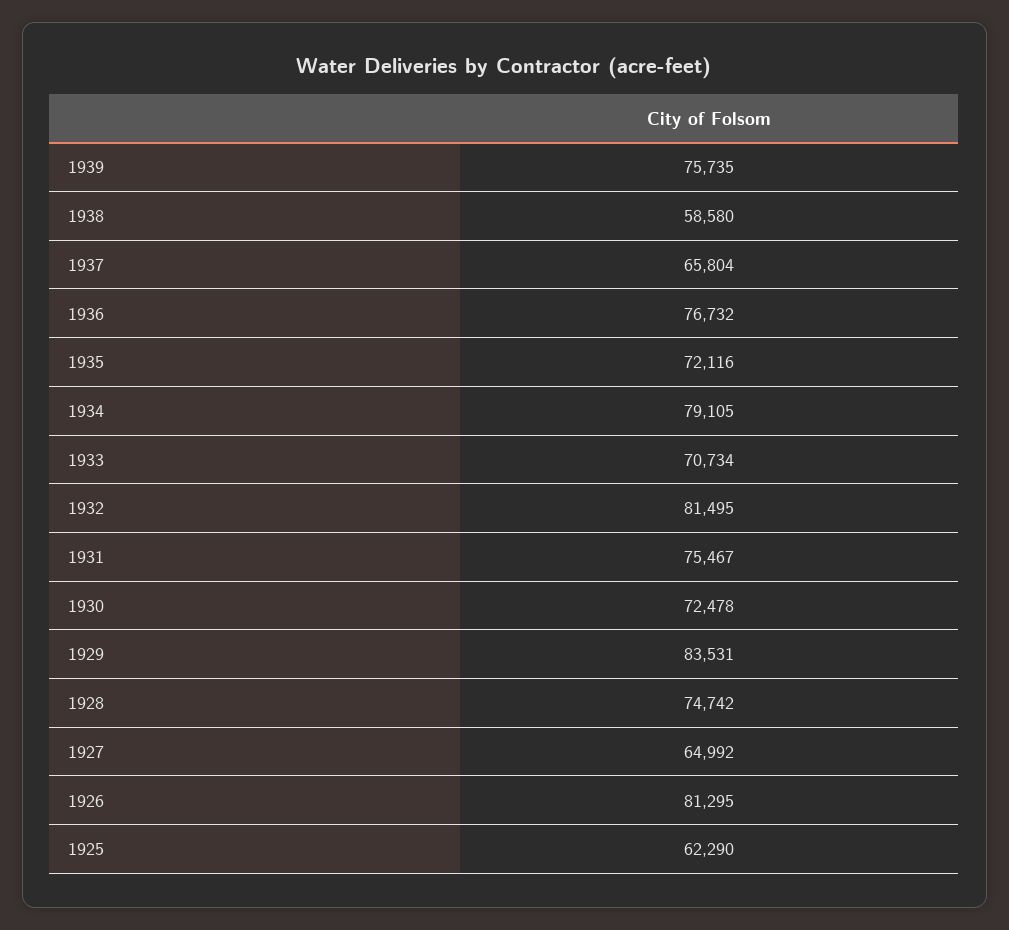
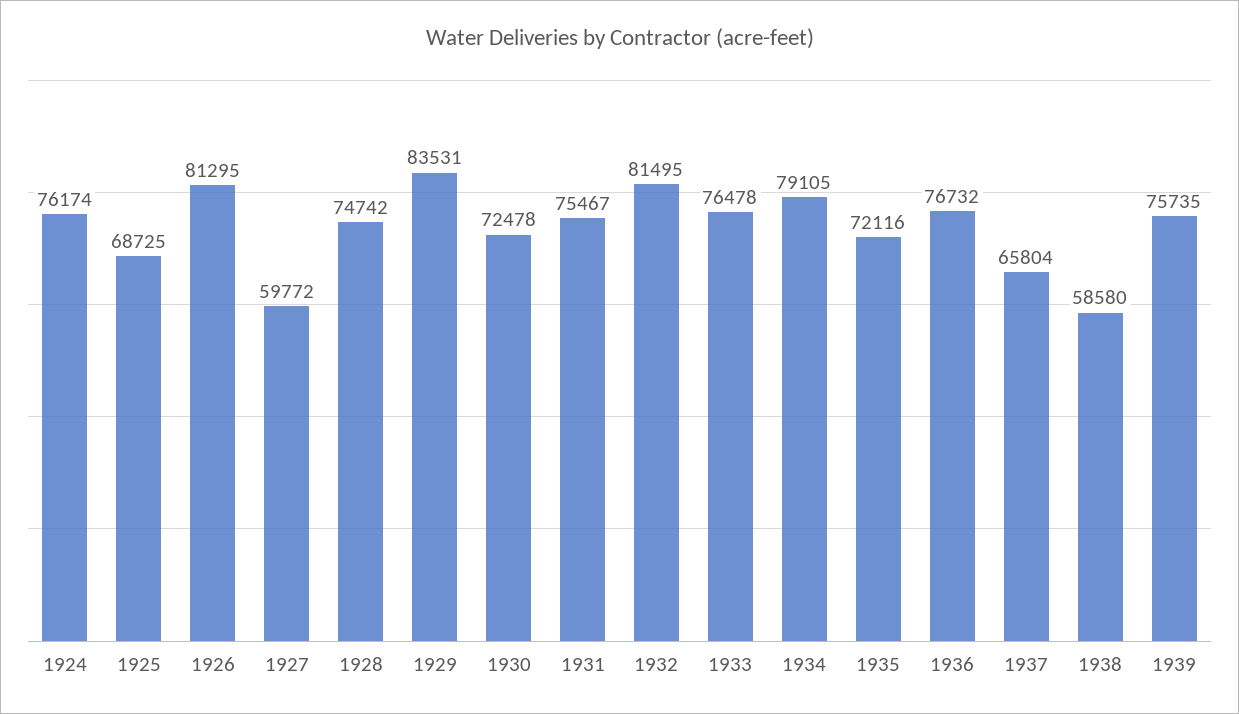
1933: 70734 -> 76478
1927: 64992 -> 59772
1925: 62290 -> 68725
1924: none -> 76174

